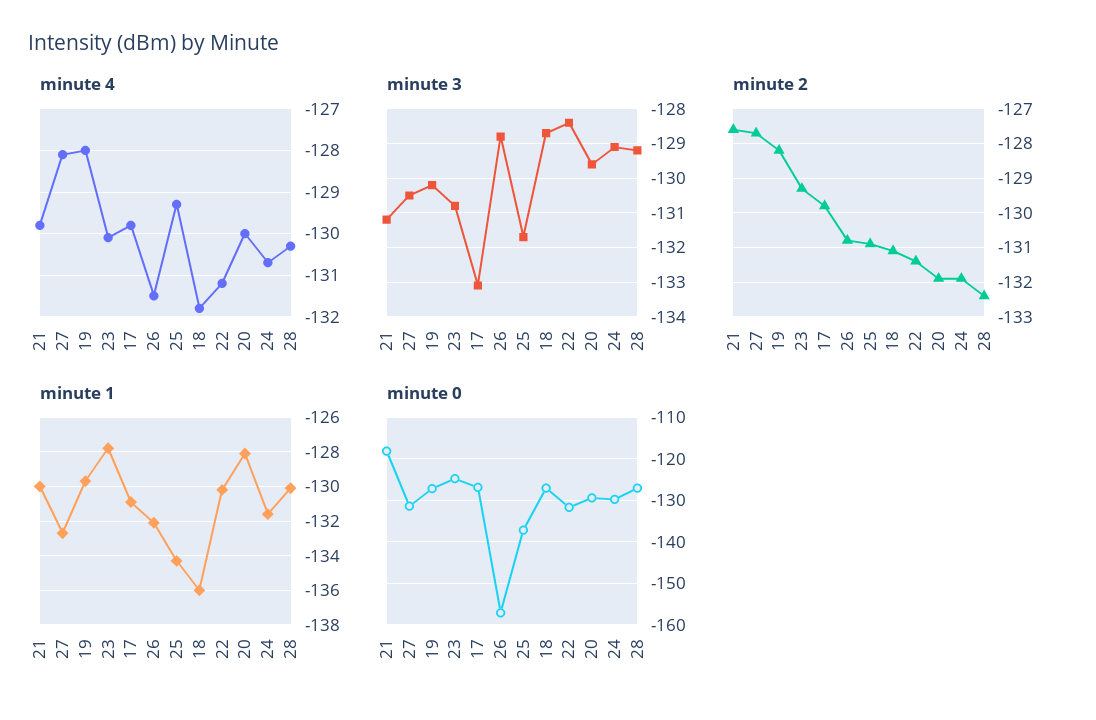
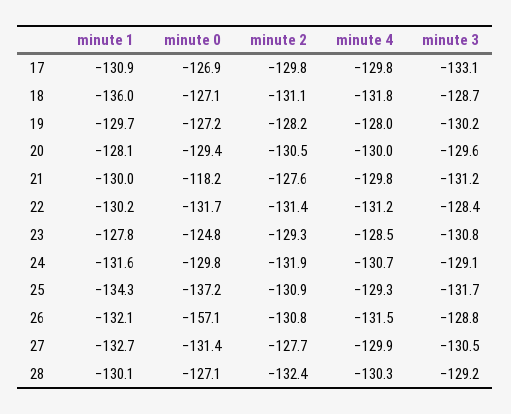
minute 4, 27: -128 -> -129.9
minute 4, 23: -130 -> -128.5
minute 2, 20: -132 -> -130.5

